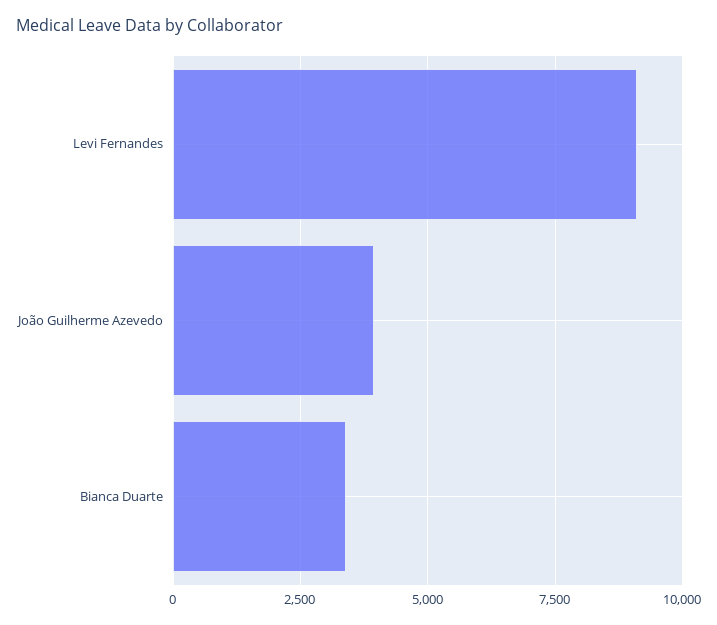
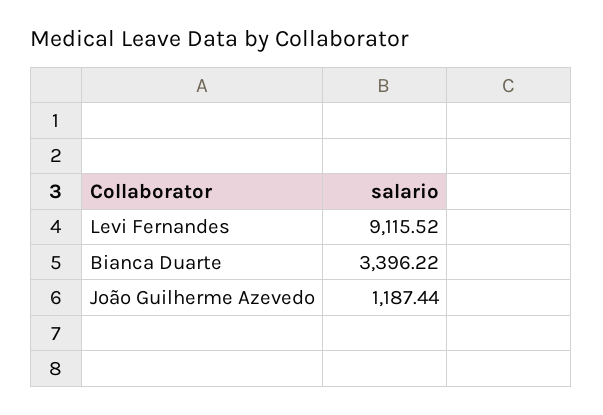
João Guilherme Azevedo: 4000 -> 1187.44

